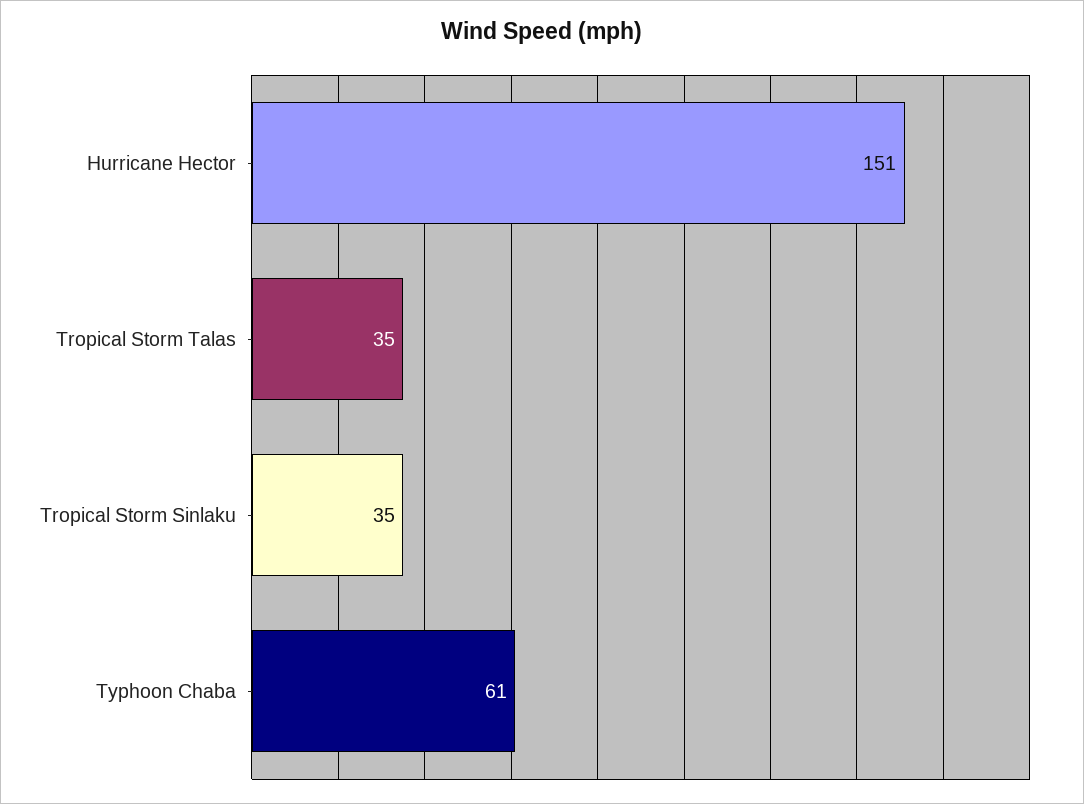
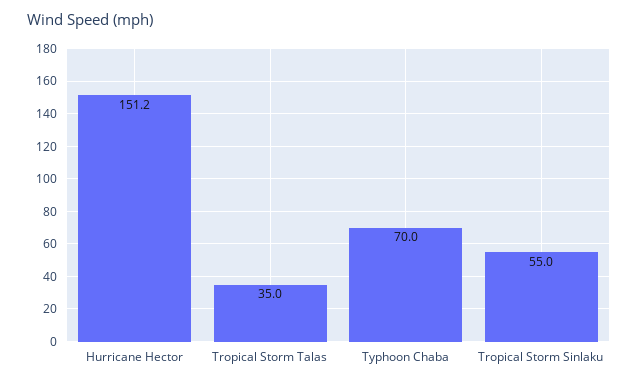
Tropical Storm Sinlaku: 35 -> 55
Typhoon Chaba: 61 -> 70

